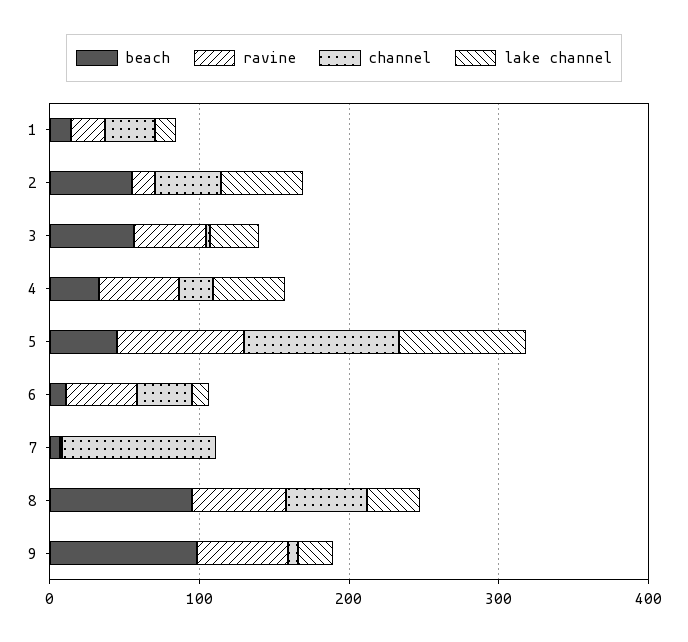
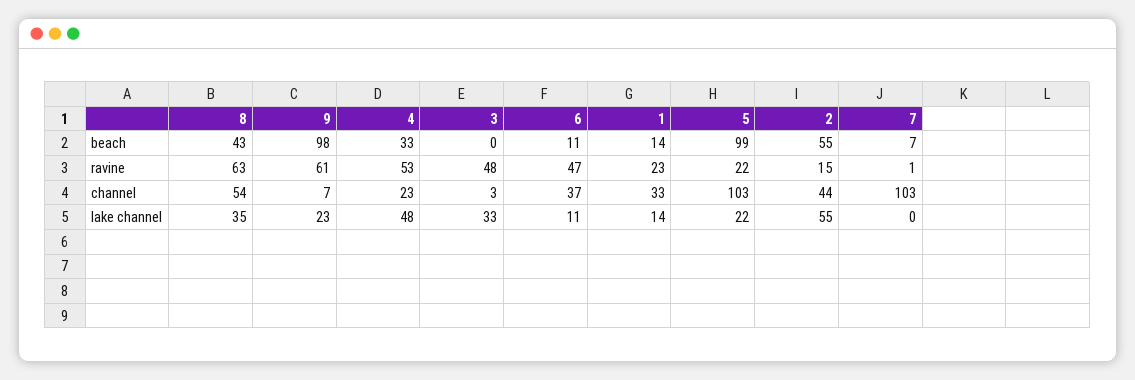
beach, 3: 60 -> 0
beach, 5: 40 -> 99
ravine, 5: 80 -> 22
lake channel, 5: 80 -> 22
beach, 8: 100 -> 43

